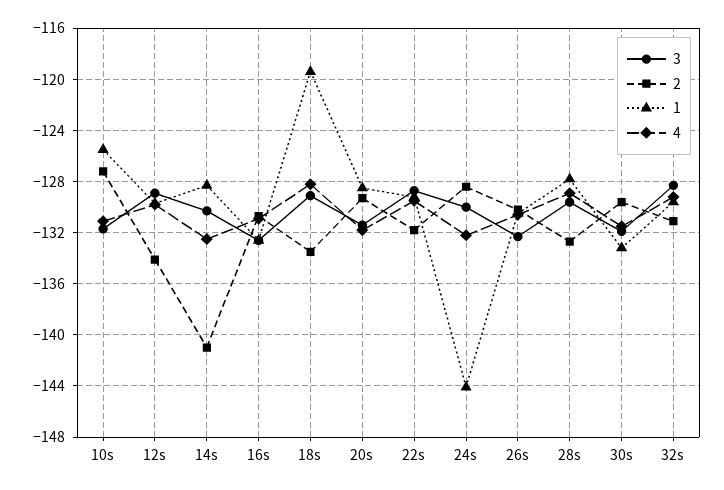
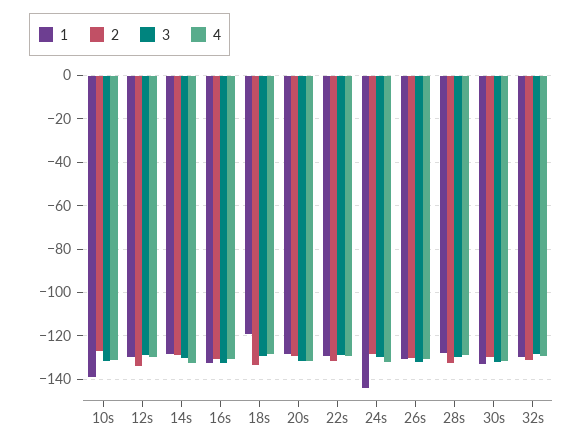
1, 10s: -125.5 -> -140
2, 14s: -141 -> -130

